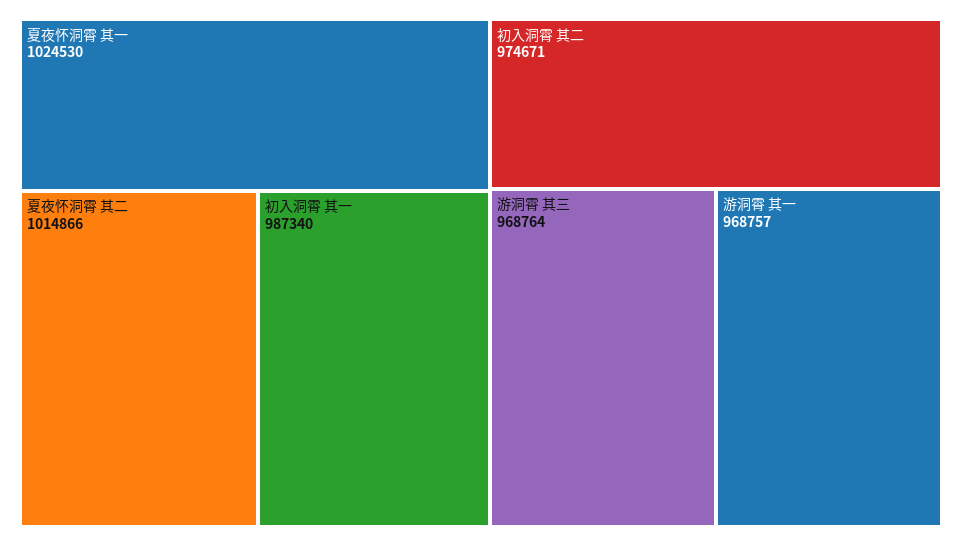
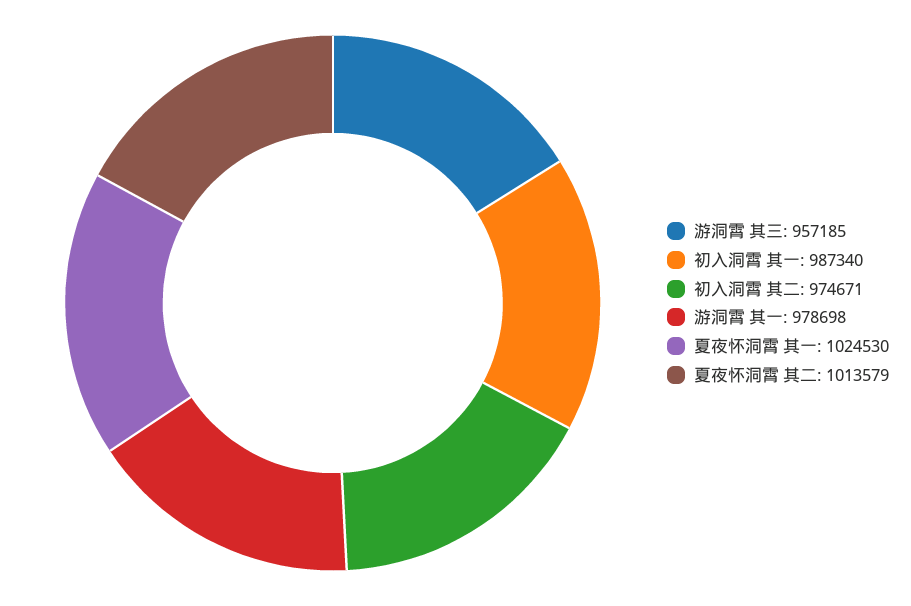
夏夜怀洞霄 其二: 1014866 -> 1013579
游洞霄 其三: 968764 -> 957185
游洞霄 其一: 968757 -> 978698

